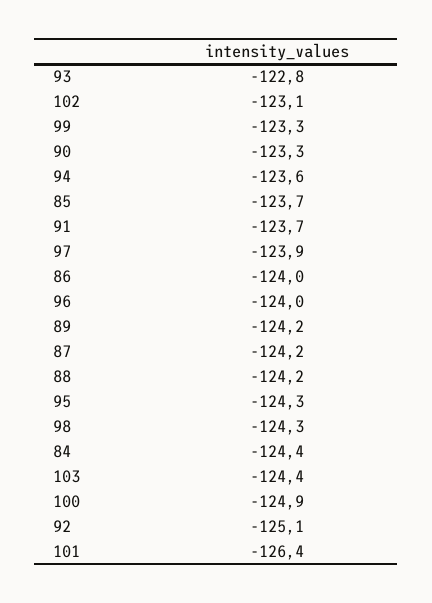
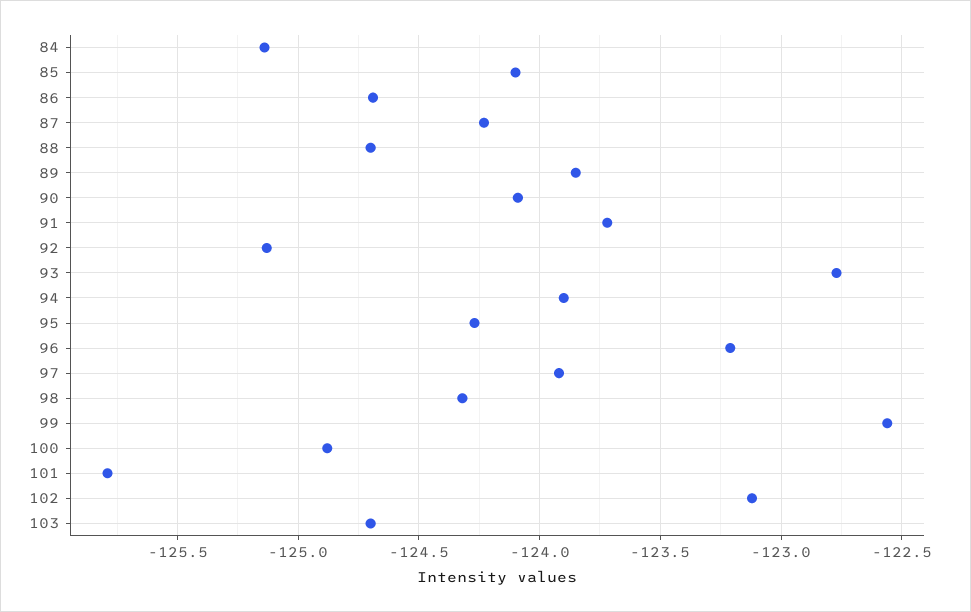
99: -123.3 -> -122.55
90: -123.3 -> -124.1
94: -123.6 -> -123.9
85: -123.7 -> -124.1
86: -124 -> -124.7
96: -124 -> -123.2
89: -124.2 -> -123.85
88: -124.2 -> -124.7
84: -124.4 -> -125.15
103: -124.4 -> -124.7
101: -126.4 -> -125.8

